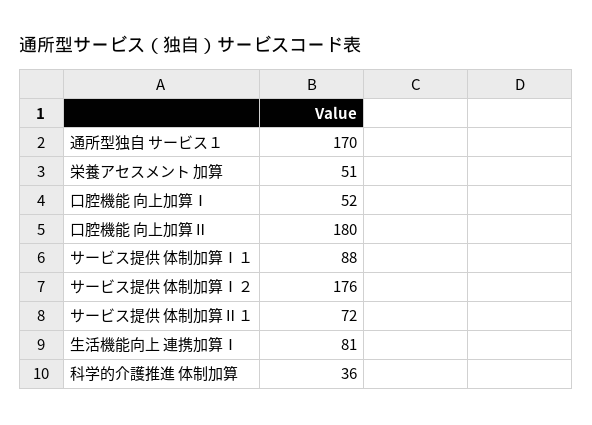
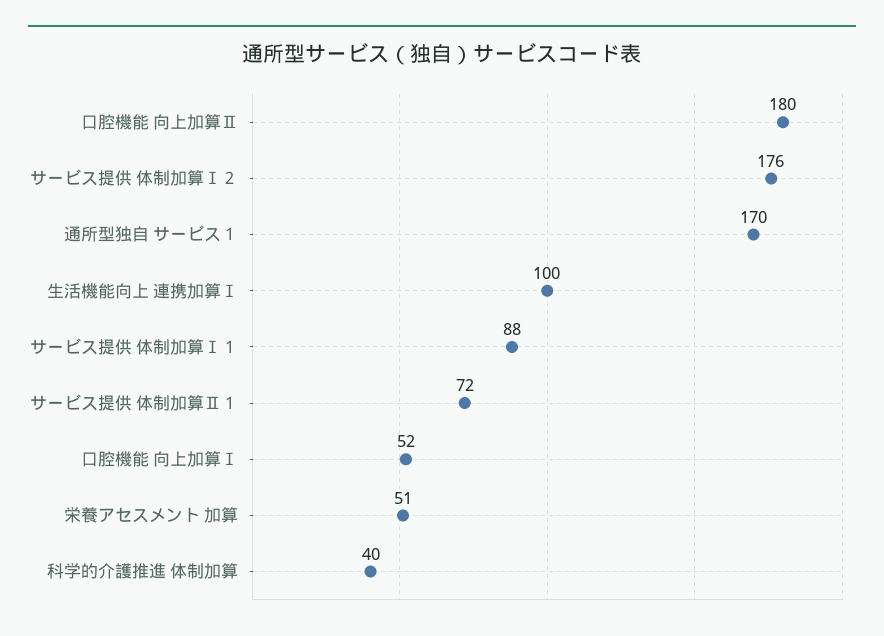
生活機能向上 連携加算Ⅰ: 81 -> 100
科学的介護推進 体制加算: 36 -> 40

